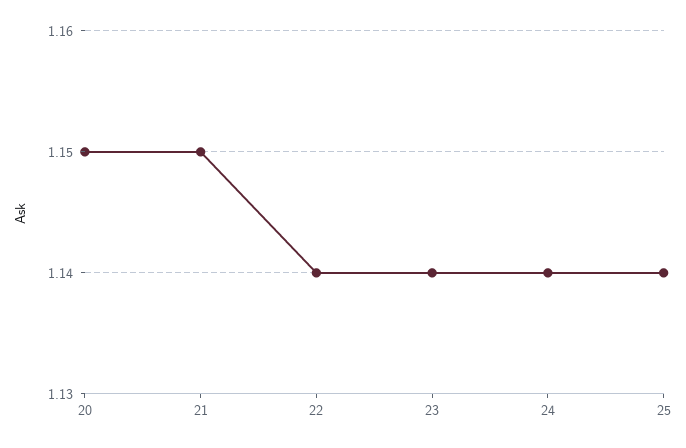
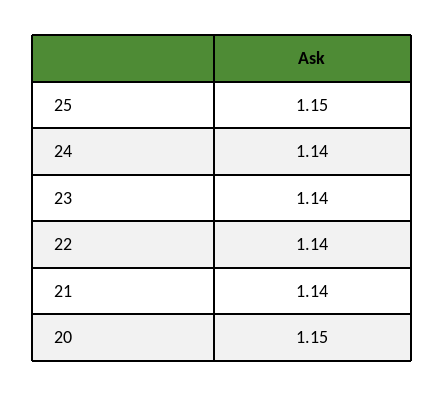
21: 1.15 -> 1.14
25: 1.14 -> 1.15

